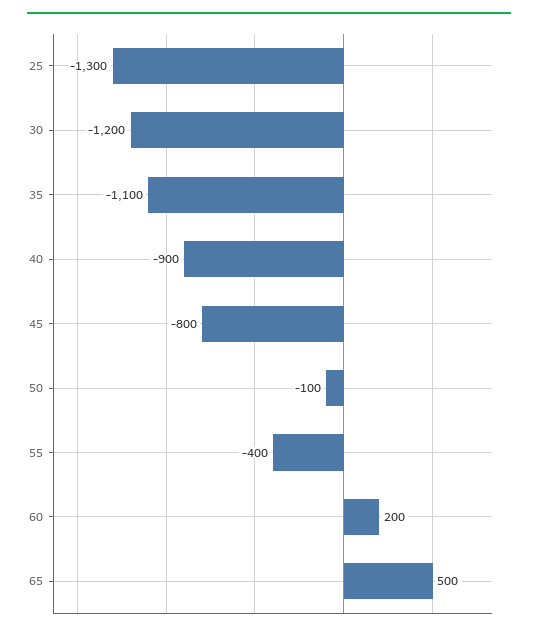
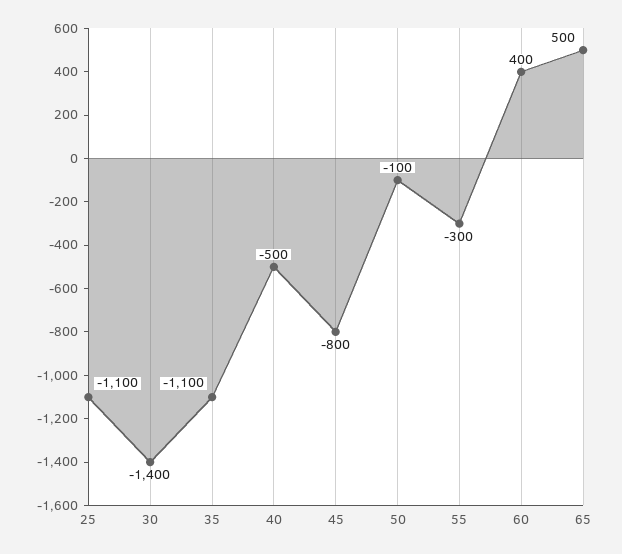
25: -1300 -> -1100
30: -1200 -> -1400
40: -900 -> -500
55: -400 -> -300
60: 200 -> 400

